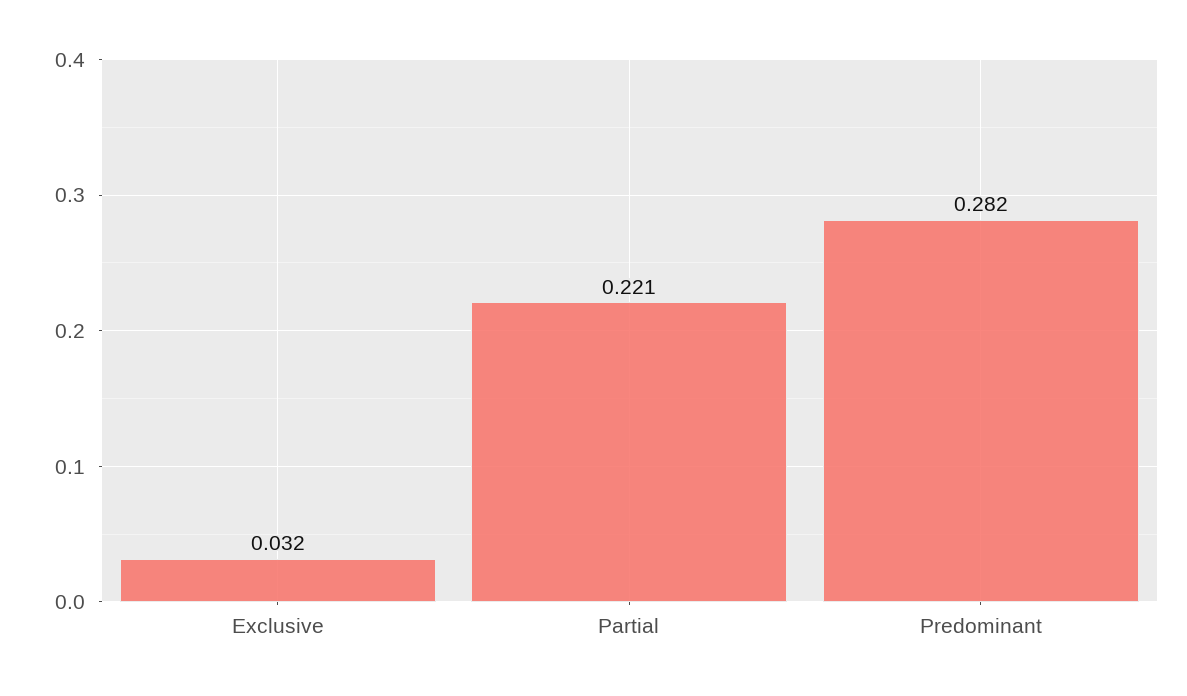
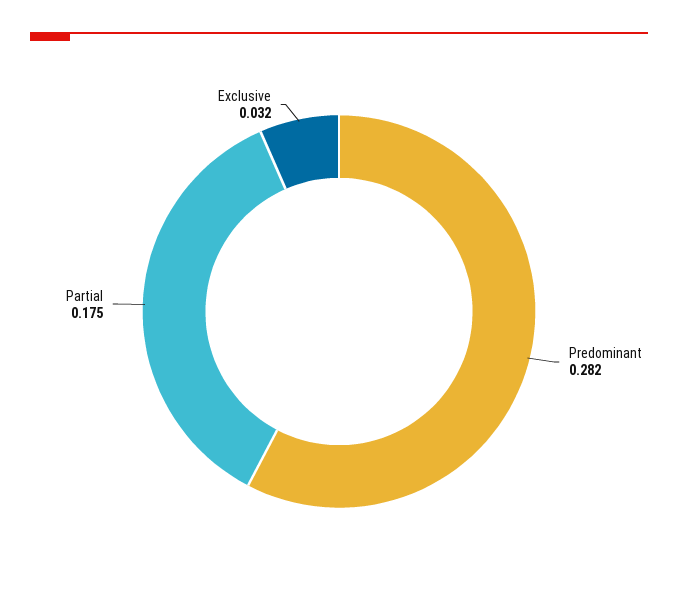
Partial: 0.221 -> 0.175

